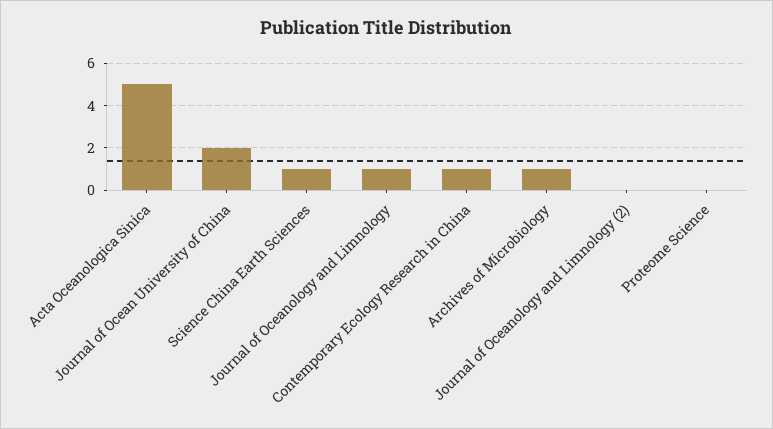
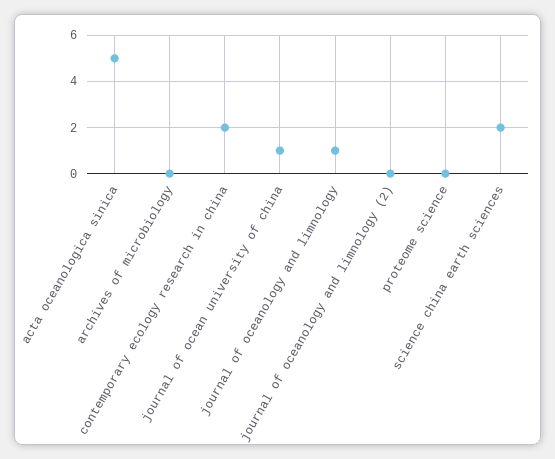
Journal of Ocean University of China: 2 -> 1
Science China Earth Sciences: 1 -> 2
Contemporary Ecology Research in China: 1 -> 2
Archives of Microbiology: 1 -> 0

